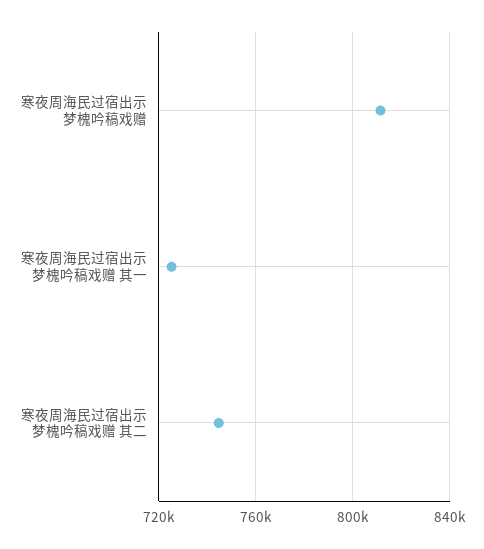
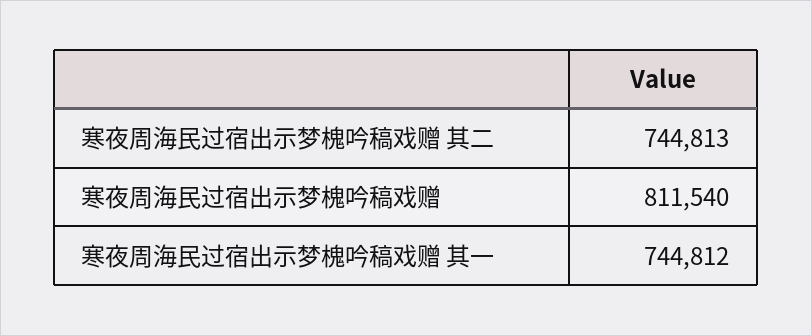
寒夜周海民过宿出示梦槐吟稿戏赠 其一: 725000 -> 744812

